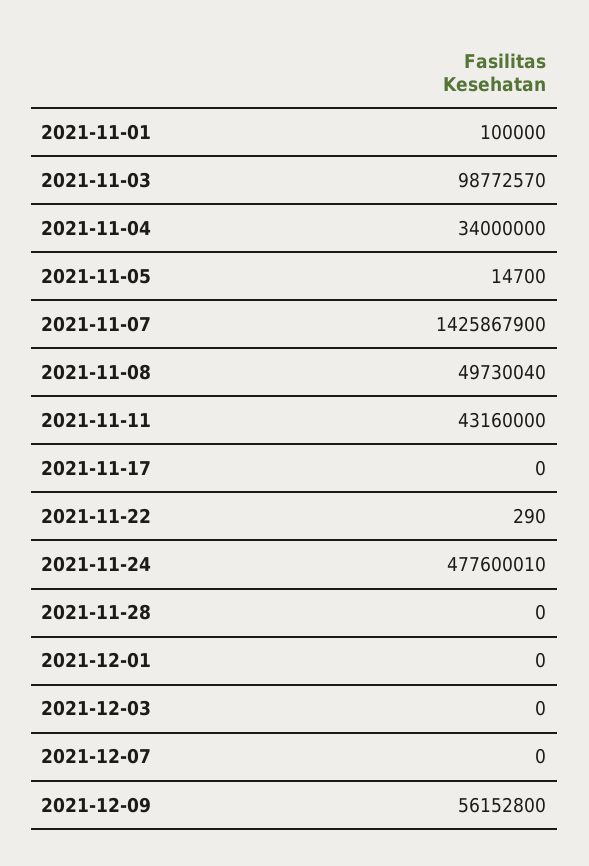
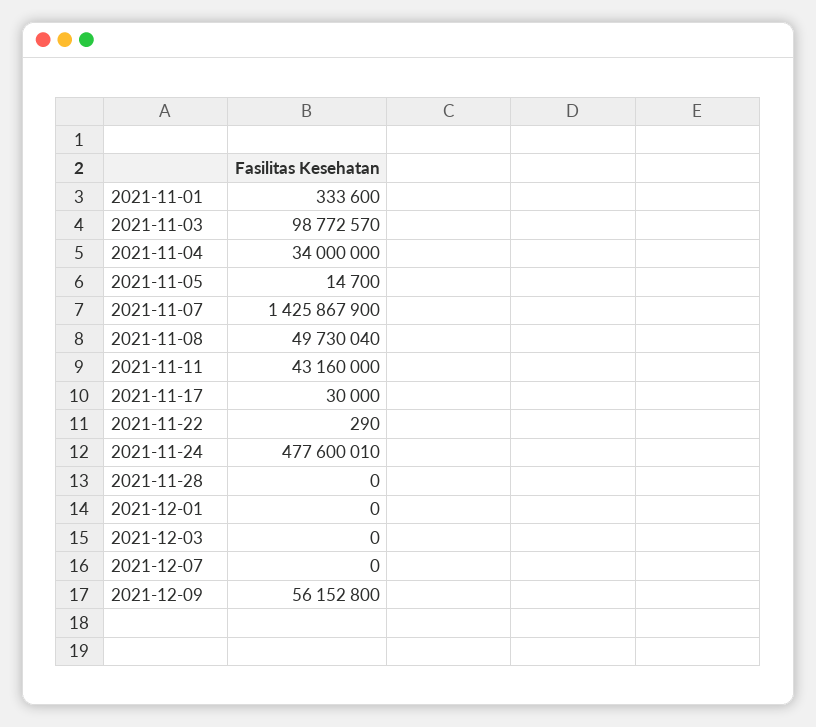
2021-11-01: 100000 -> 333600
2021-11-17: 0 -> 30000

